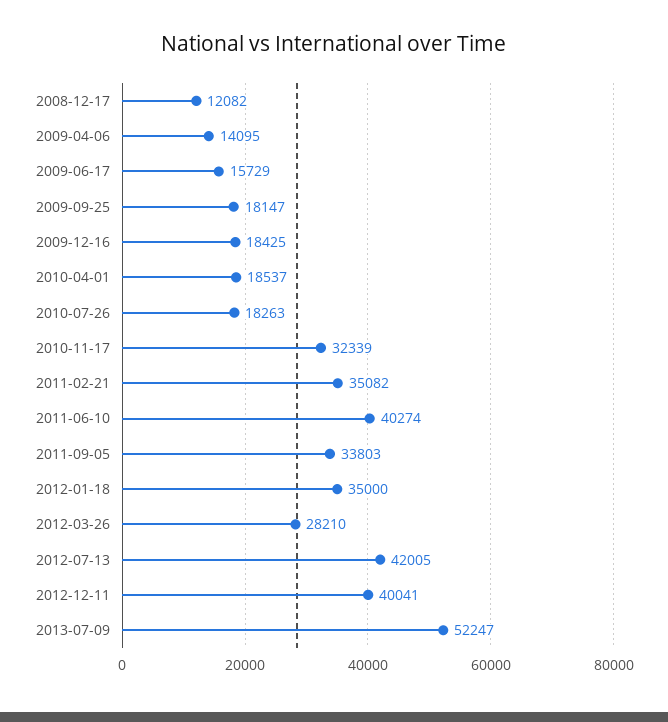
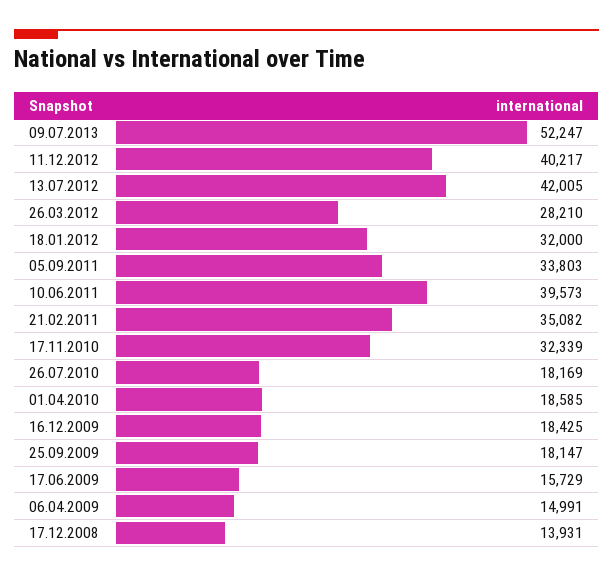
2008-12-17: 12082 -> 13931
2009-04-06: 14095 -> 14991
2010-04-01: 18537 -> 18585
2010-07-26: 18263 -> 18169
2011-06-10: 40274 -> 39573
2012-01-18: 35000 -> 32000
2012-12-11: 40041 -> 40217

